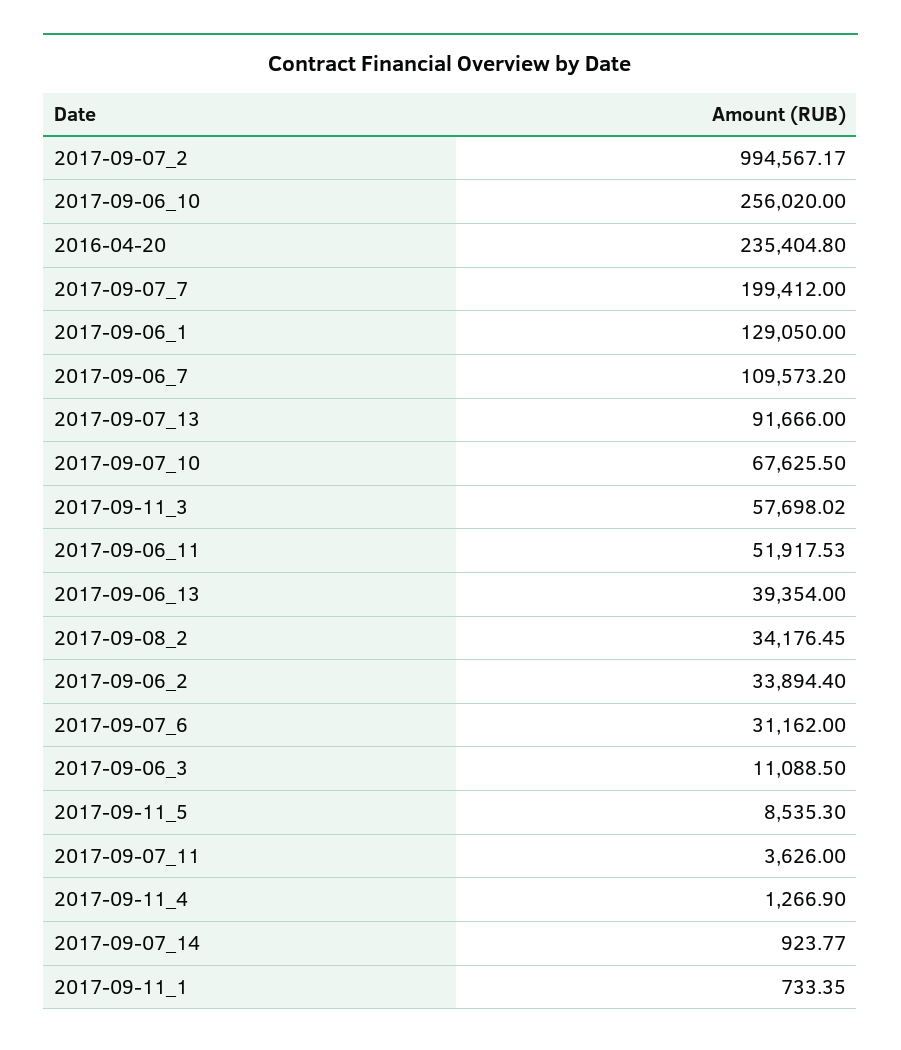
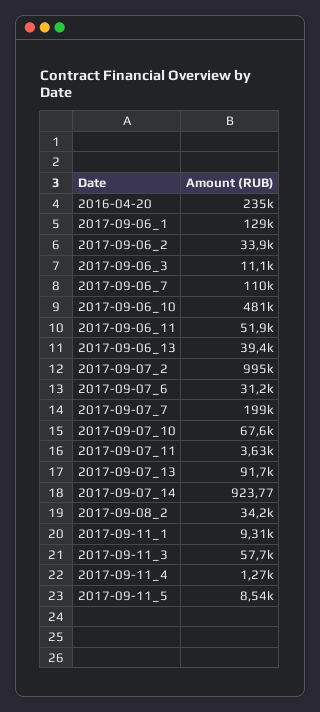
2017-09-06_10: 256020 -> 481000
2017-09-11_1: 733.35 -> 9310

